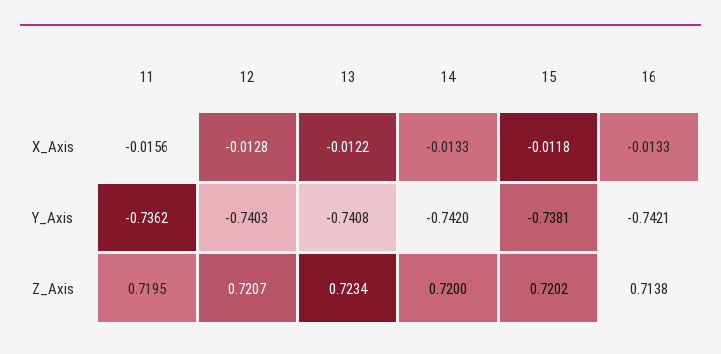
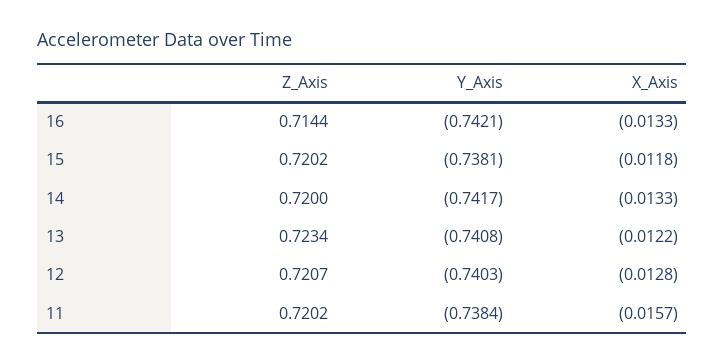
11, X_Axis: -0.0156 -> -0.0157
11, Y_Axis: -0.7362 -> -0.7384
14, Y_Axis: -0.742 -> -0.7417
11, Z_Axis: 0.7195 -> 0.7202
16, Z_Axis: 0.7138 -> 0.7144

